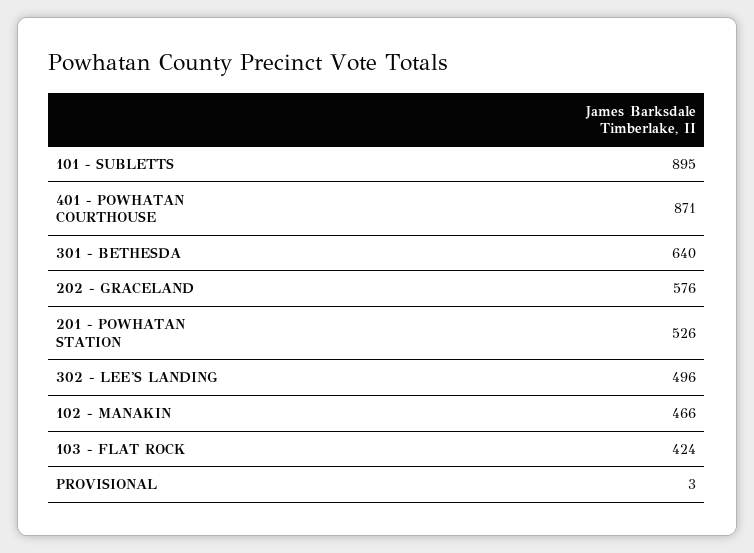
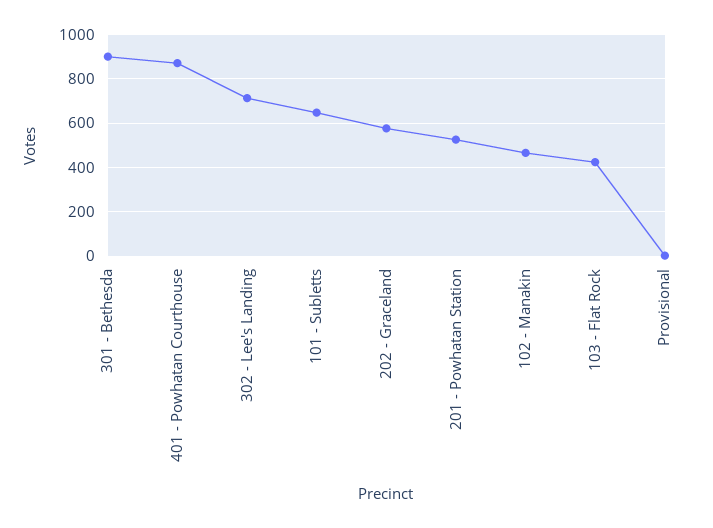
101 - SUBLETTS: 895 -> 650
301 - BETHESDA: 640 -> 900
302 - LEE'S LANDING: 496 -> 700

